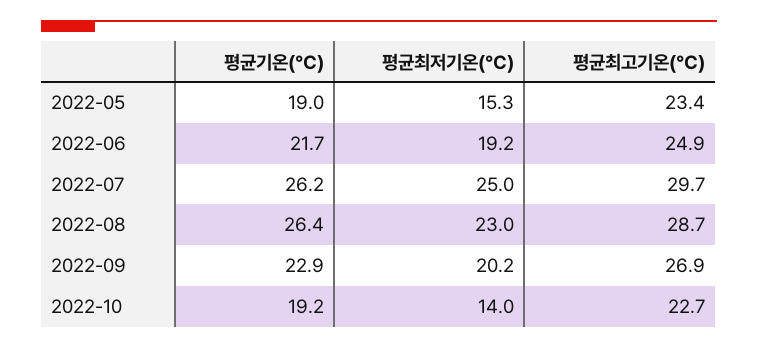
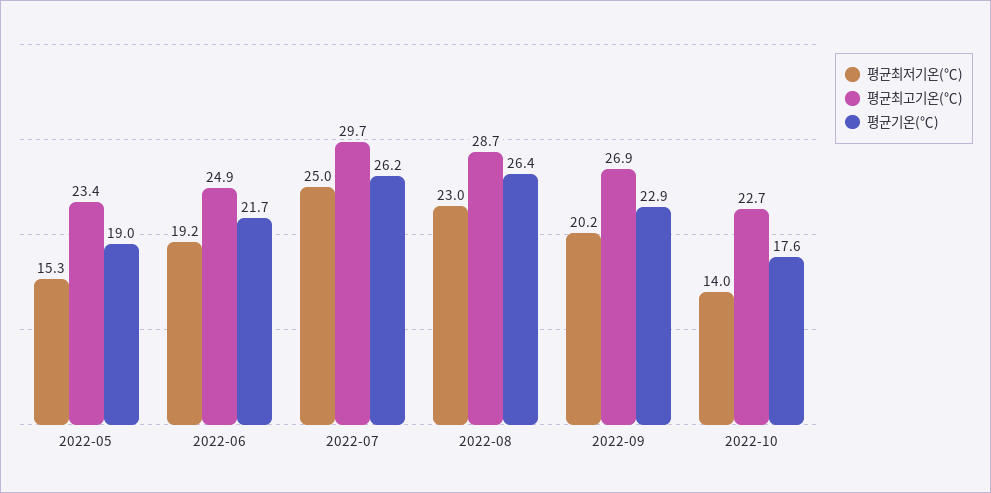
평균기온(℃), 2022-10: 19.2 -> 17.6

